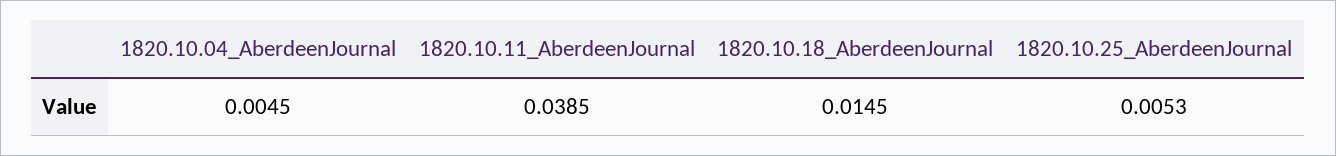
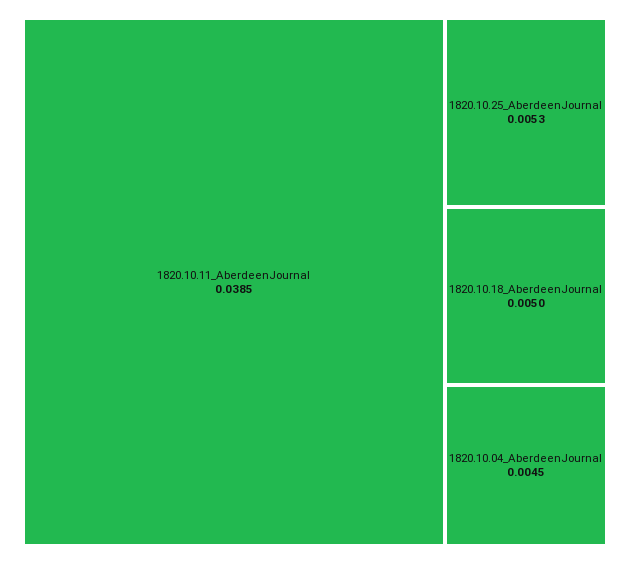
1820.10.18_AberdeenJournal: 0.0145 -> 0.005

